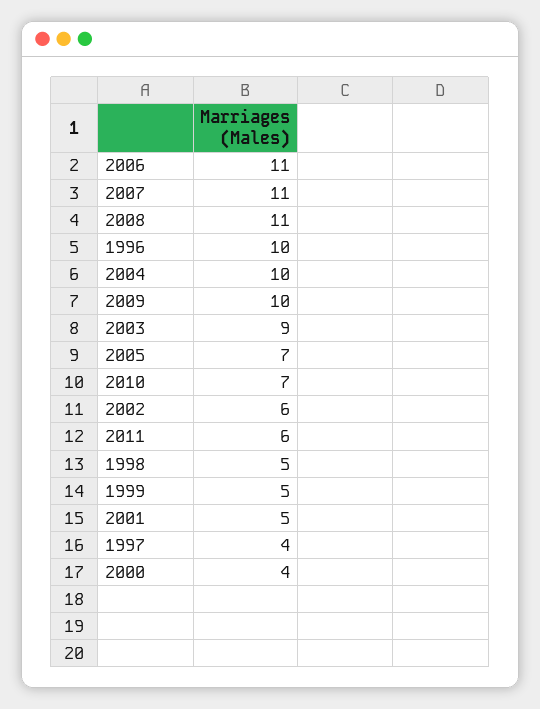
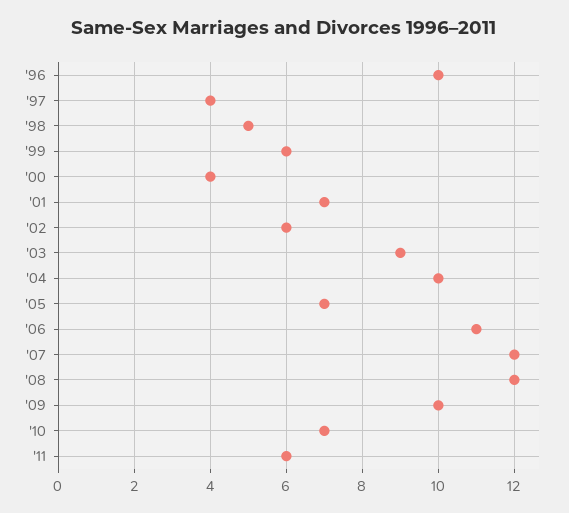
2007: 11 -> 12
2008: 11 -> 12
1999: 5 -> 6
2001: 5 -> 7

